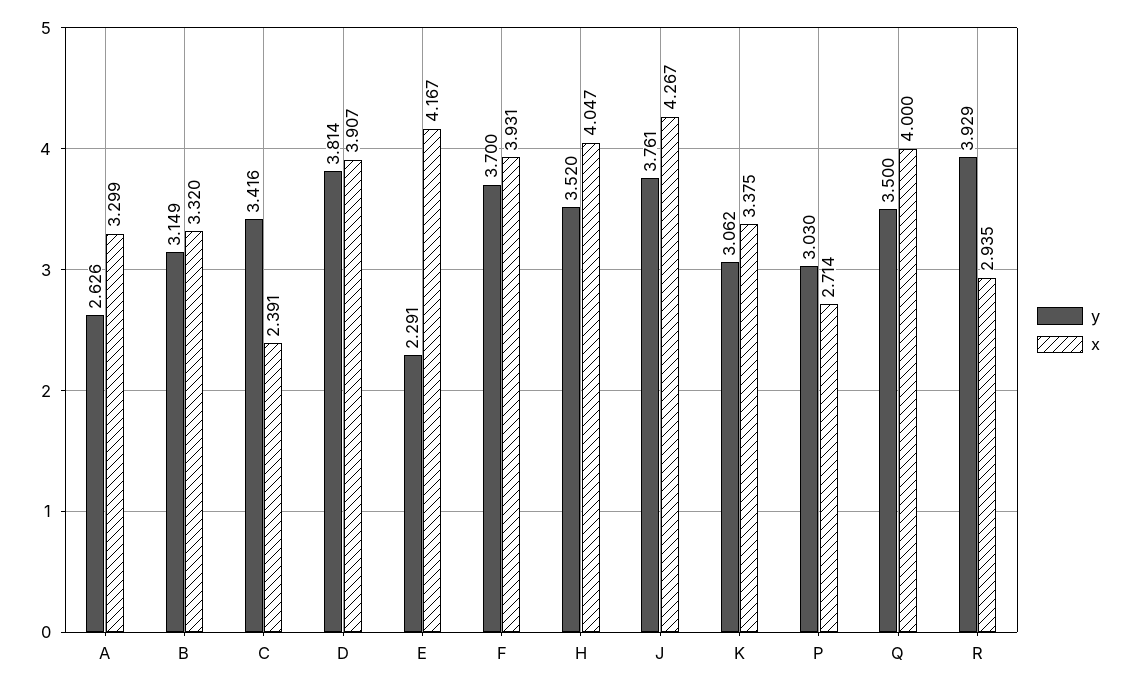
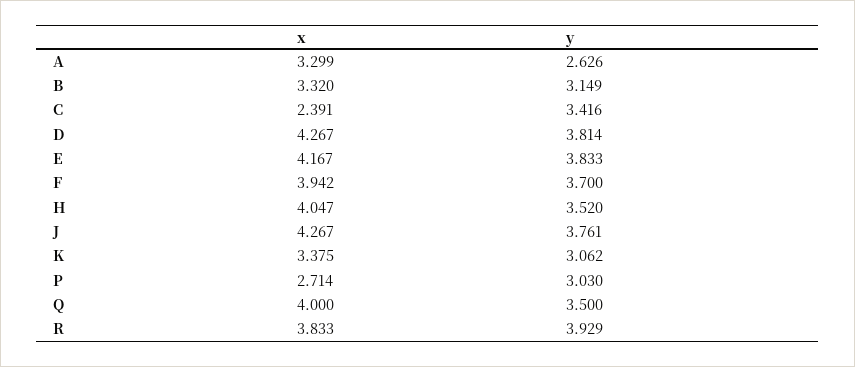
x, D: 3.907 -> 4.267
y, E: 2.291 -> 3.833
x, F: 3.931 -> 3.942
x, R: 2.935 -> 3.833

